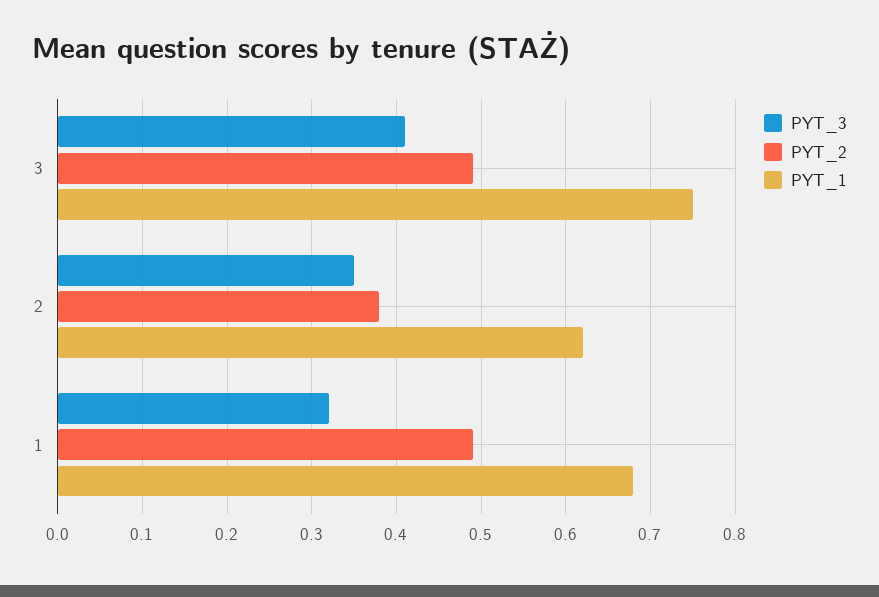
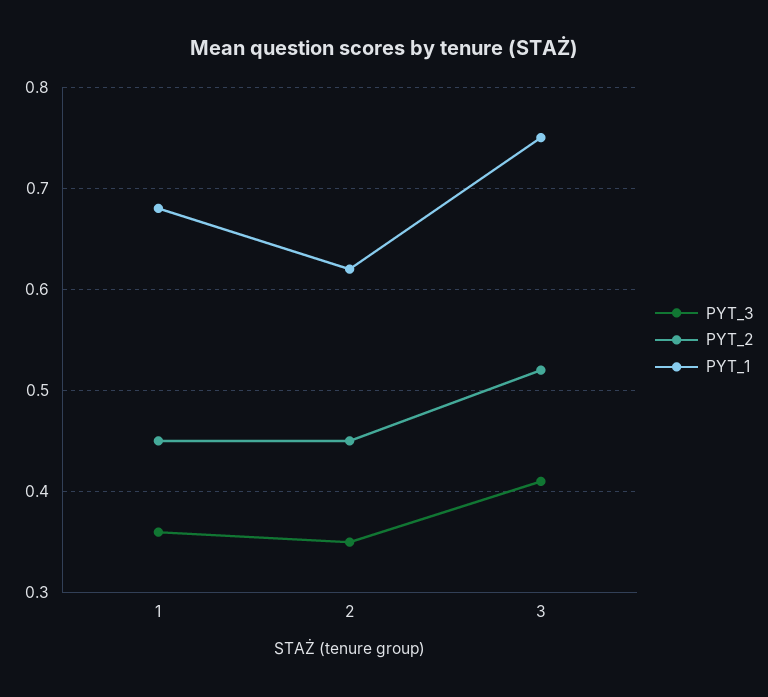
PYT_2, 3: 0.49 -> 0.52
PYT_2, 2: 0.38 -> 0.45
PYT_3, 1: 0.32 -> 0.36
PYT_2, 1: 0.49 -> 0.45

